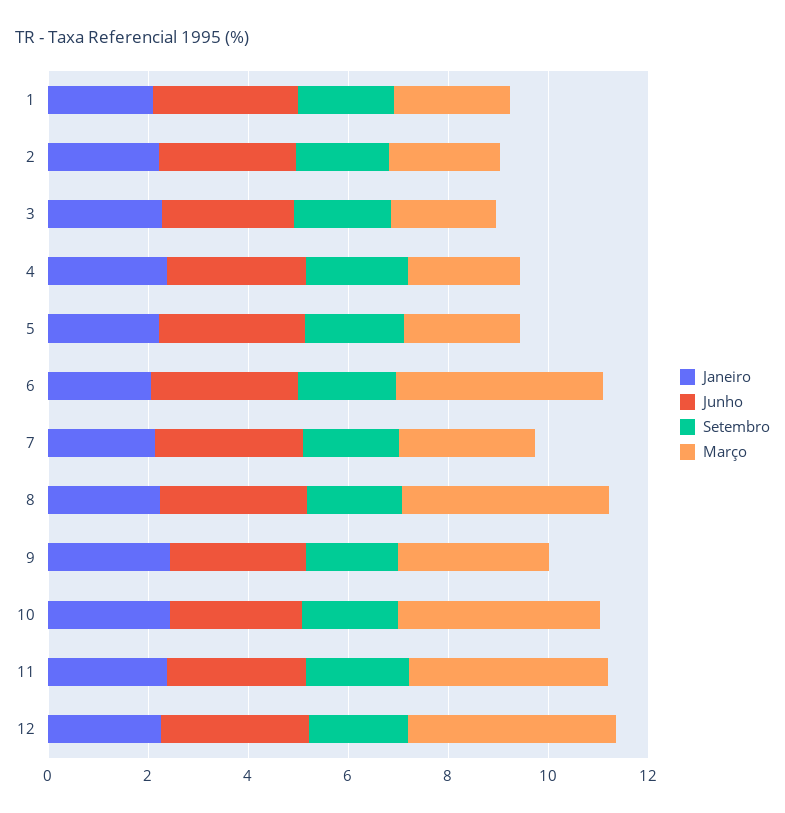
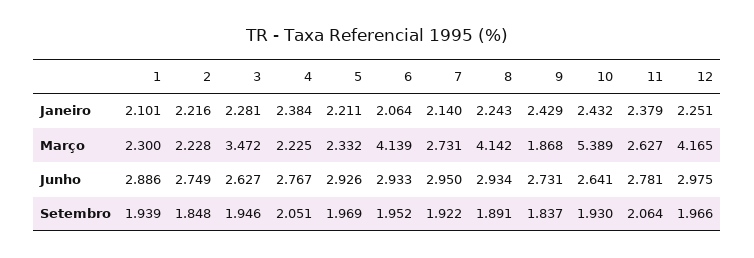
Março, 3: 2 -> 3.472
Março, 9: 3 -> 1.868
Março, 10: 4 -> 5.389
Março, 11: 4 -> 2.627

